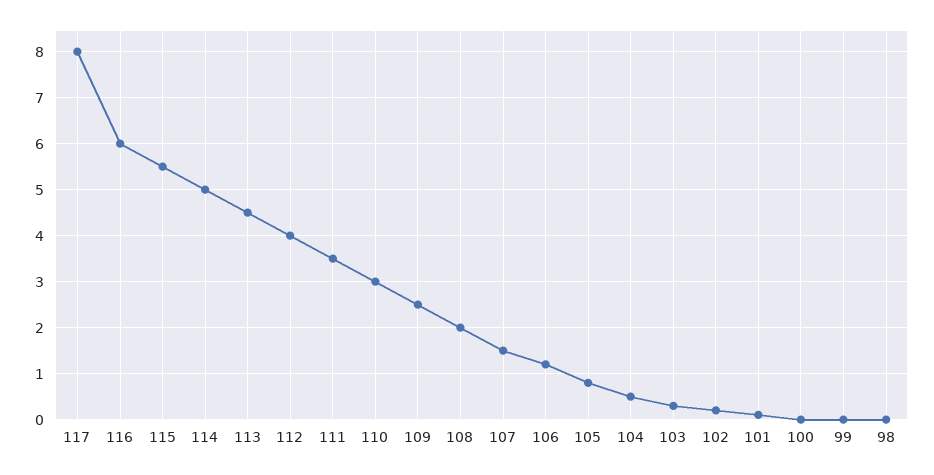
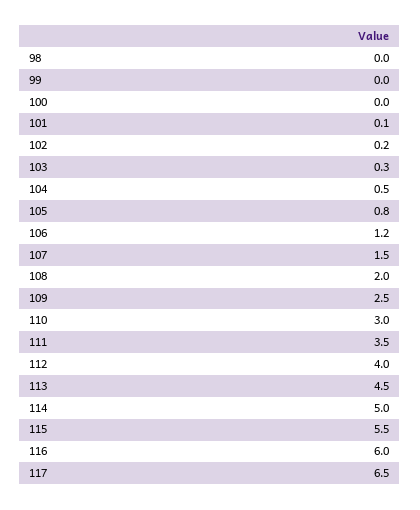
117: 8 -> 6.5

